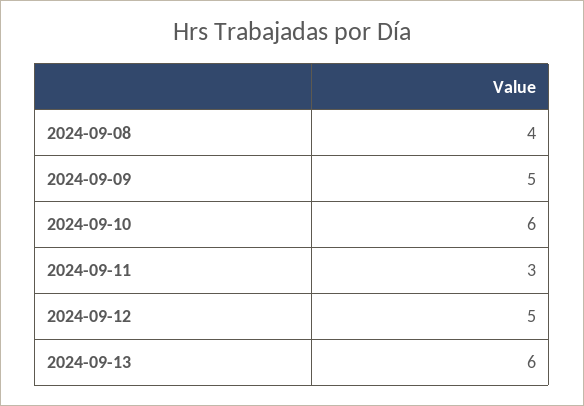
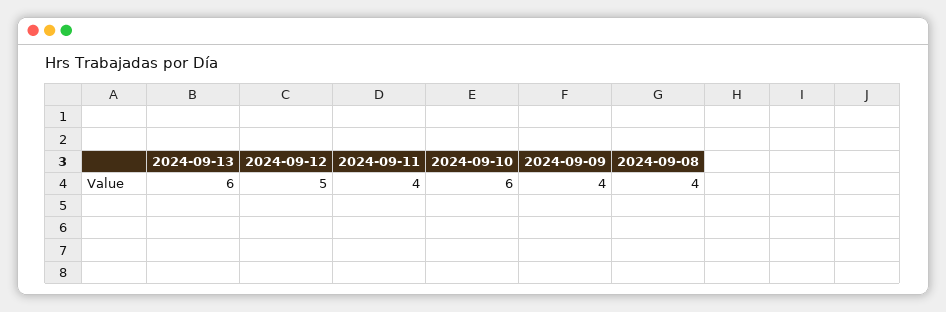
2024-09-09: 5 -> 4
2024-09-11: 3 -> 4

